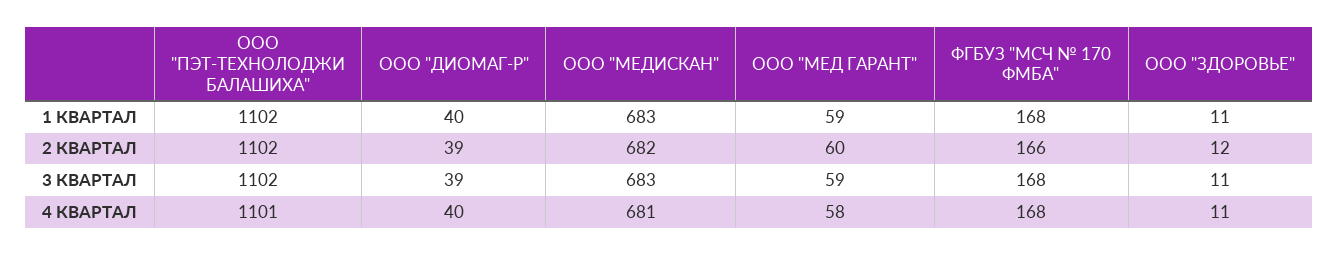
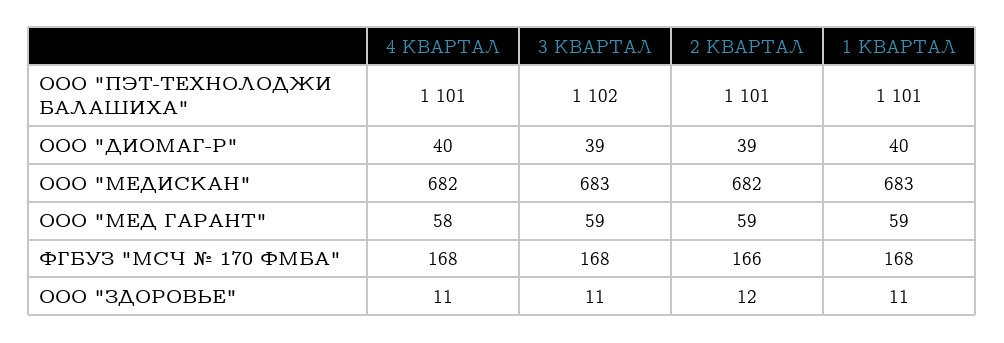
ООО "ПЭТ-ТЕХНОЛОДЖИ БАЛАШИХА", 1 КВАРТАЛ: 1102 -> 1101
ООО "ПЭТ-ТЕХНОЛОДЖИ БАЛАШИХА", 2 КВАРТАЛ: 1102 -> 1101
ООО "МЕД ГАРАНТ", 2 КВАРТАЛ: 60 -> 59
ООО "МЕДИСКАН", 4 КВАРТАЛ: 681 -> 682

